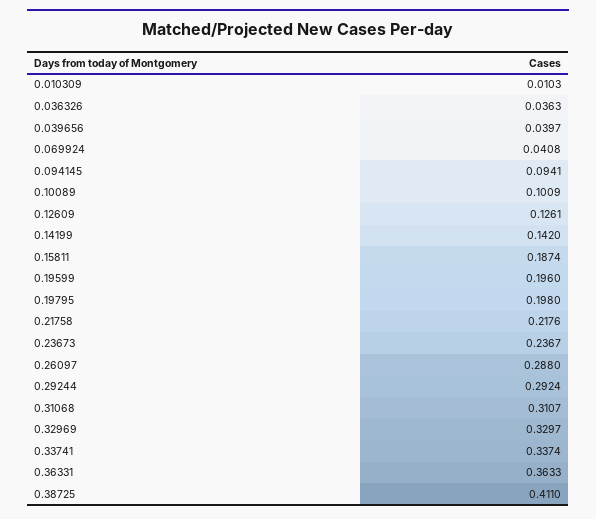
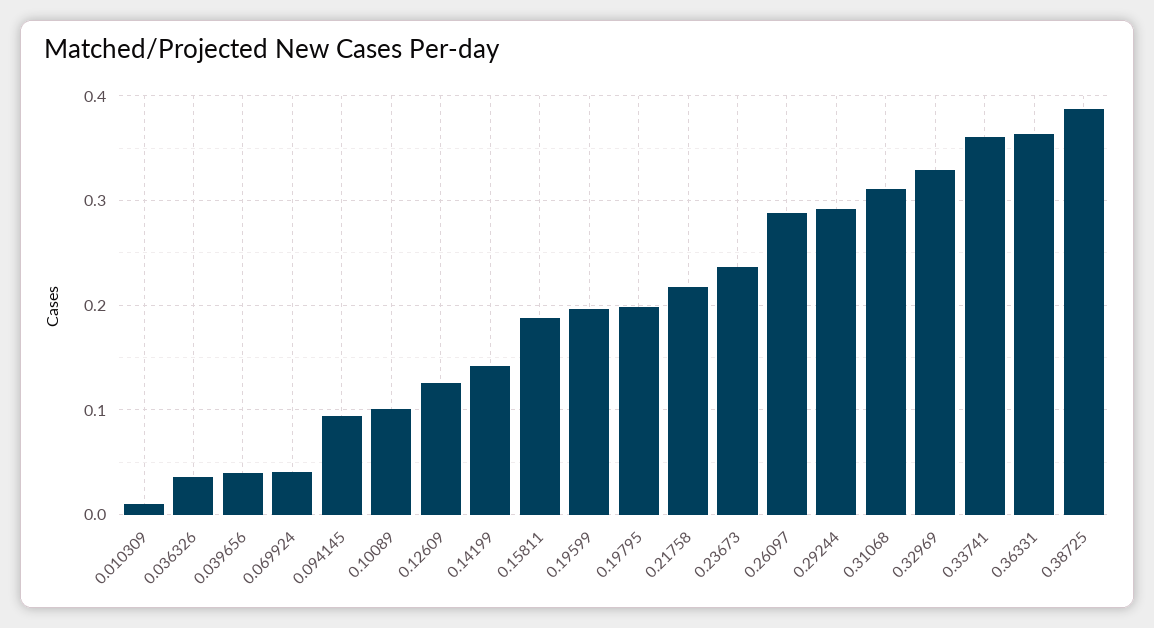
0.33741: 0.3374 -> 0.36
0.38725: 0.411 -> 0.39

